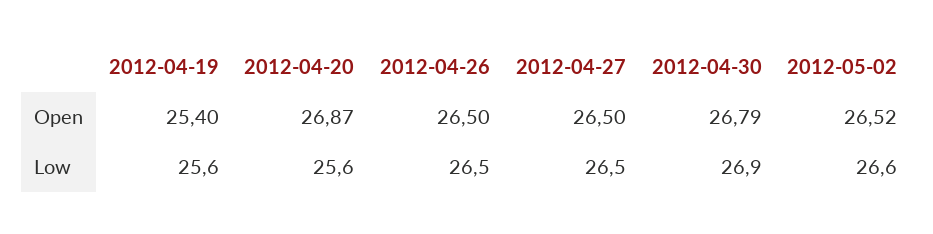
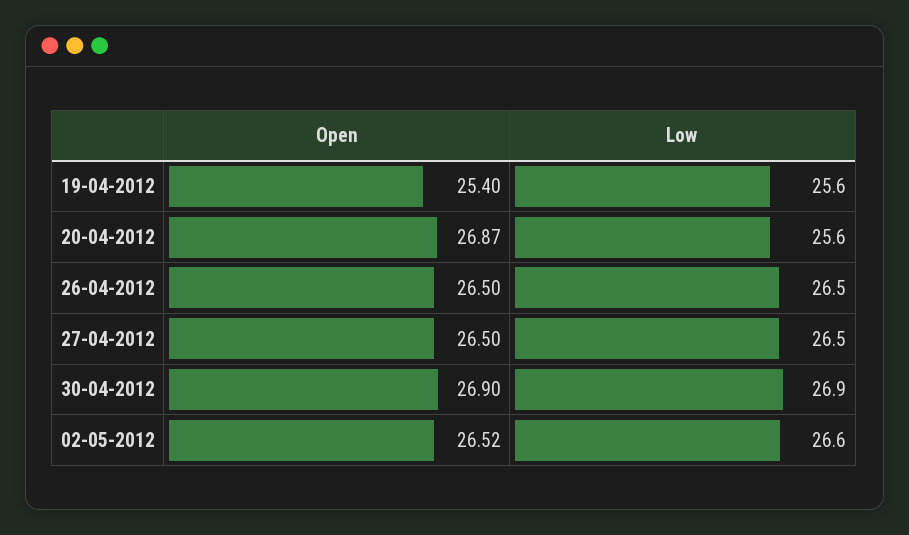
2012-04-30, Open: 26.79 -> 26.9

